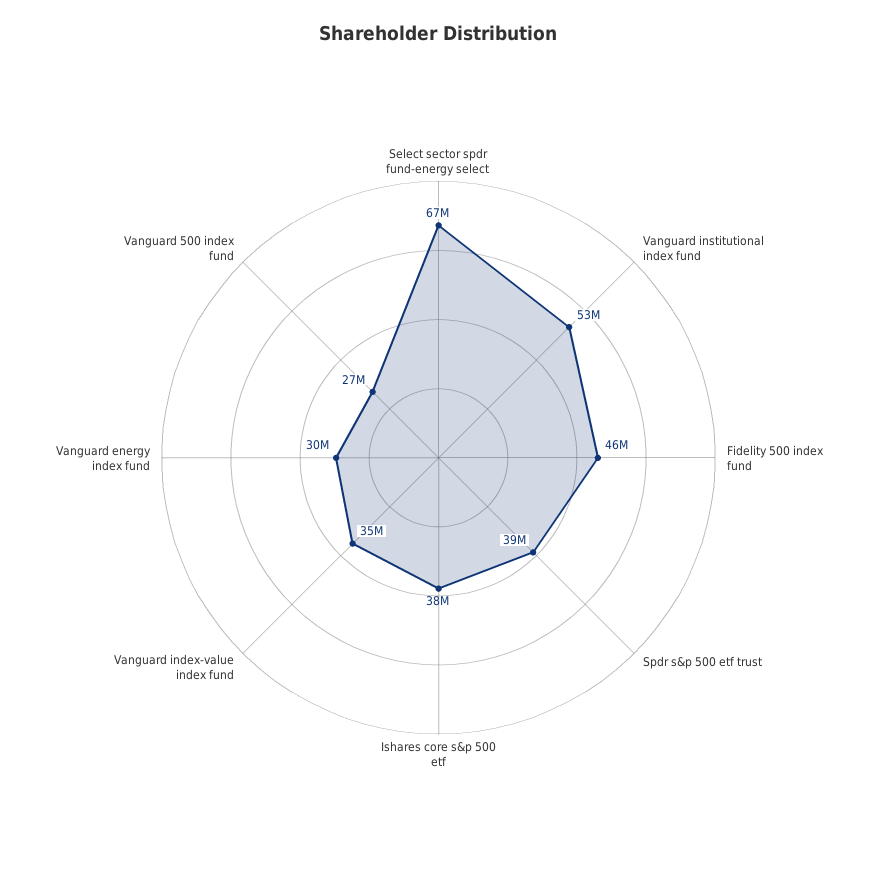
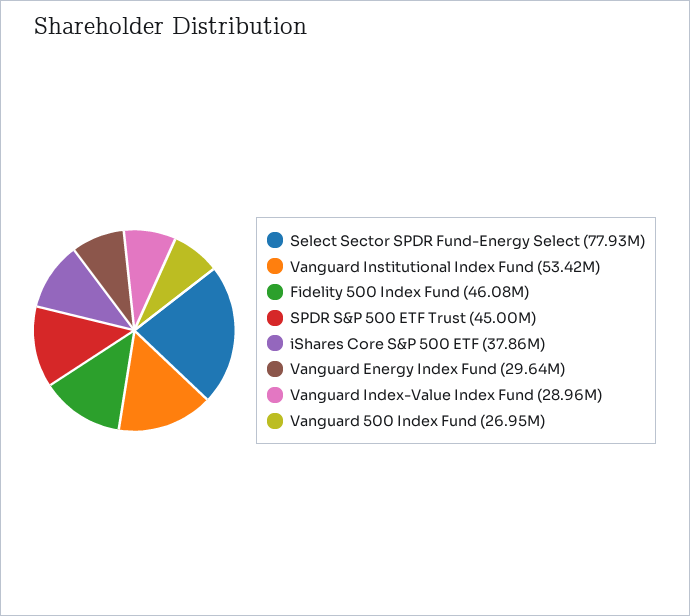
Select sector spdr fund-energy select: 67000000 -> 77930000
Spdr s&p 500 etf trust: 39000000 -> 45000000
Vanguard index-value index fund: 35000000 -> 28960000

